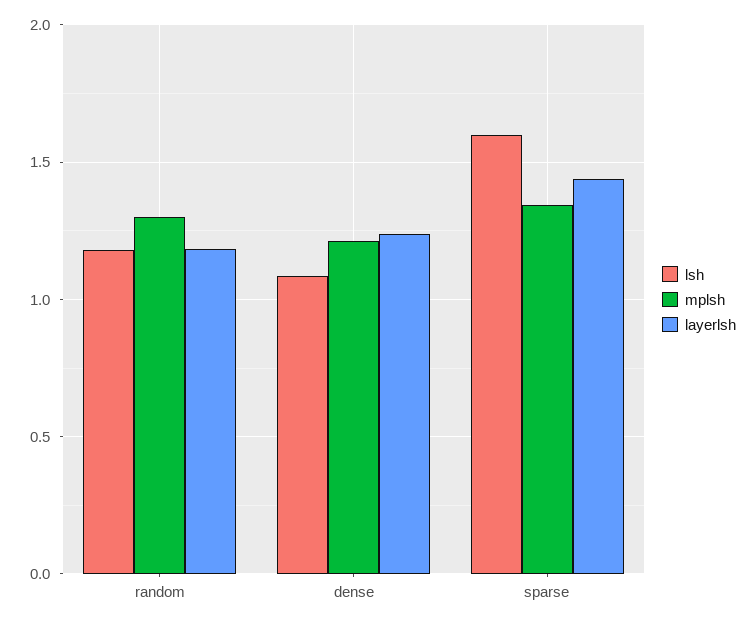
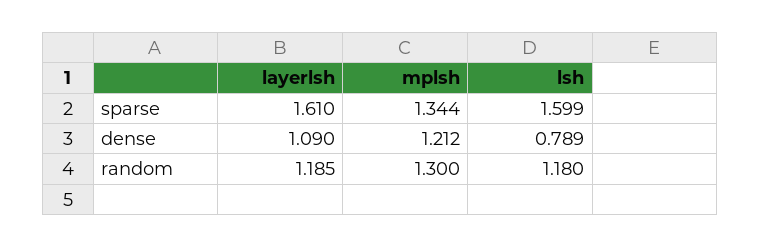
lsh, dense: 1.1 -> 0.789
layerlsh, dense: 1.25 -> 1.09
layerlsh, sparse: 1.45 -> 1.61

